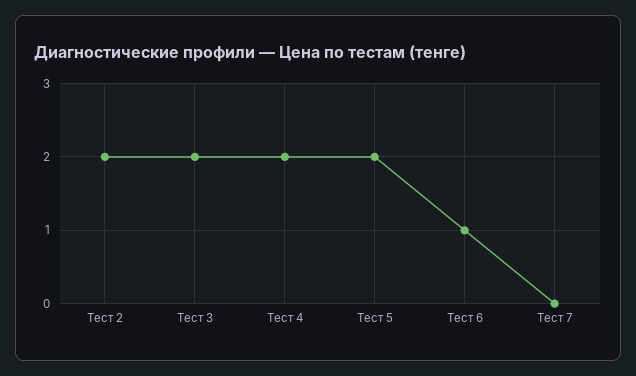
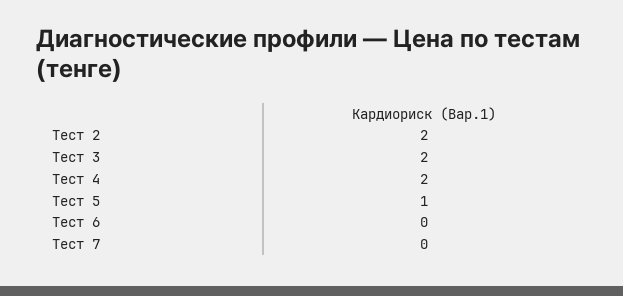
Тест 5: 2 -> 1
Тест 6: 1 -> 0

